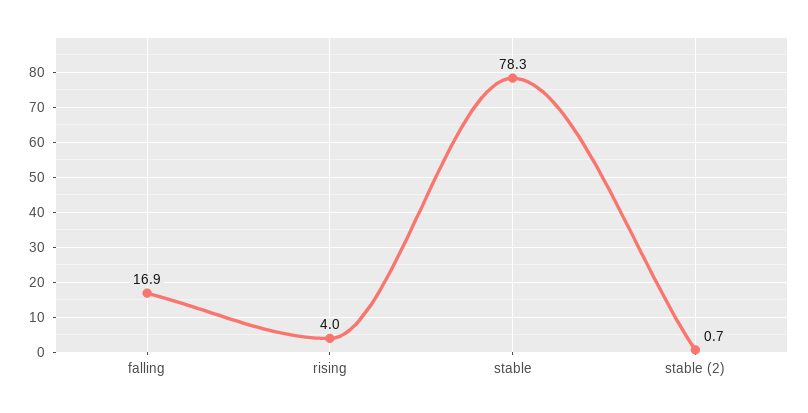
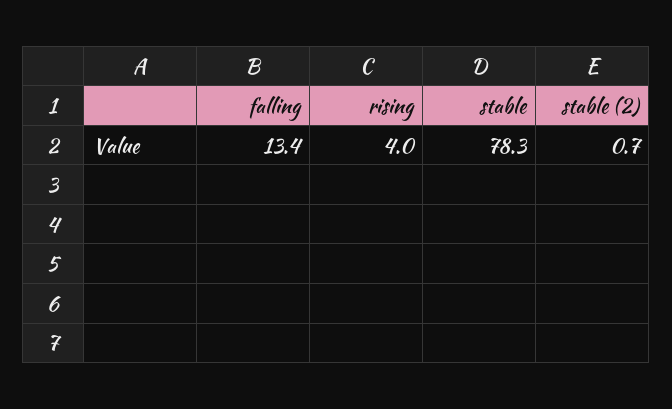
falling: 16.9 -> 13.4

